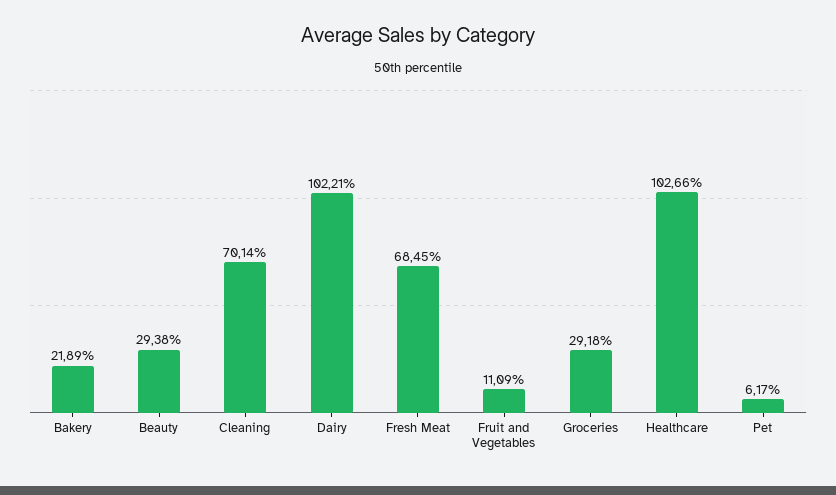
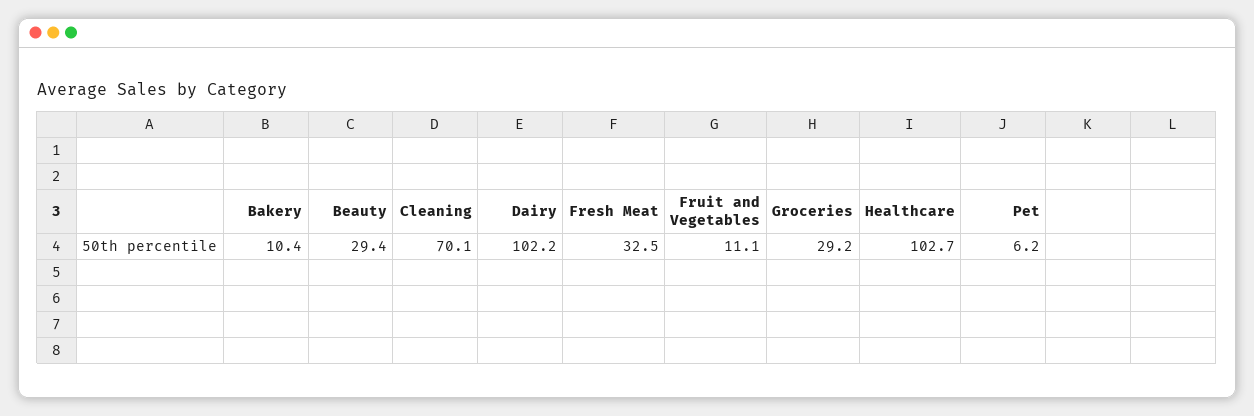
Bakery: 21.89 -> 10.4
Fresh Meat: 68.45 -> 32.5

